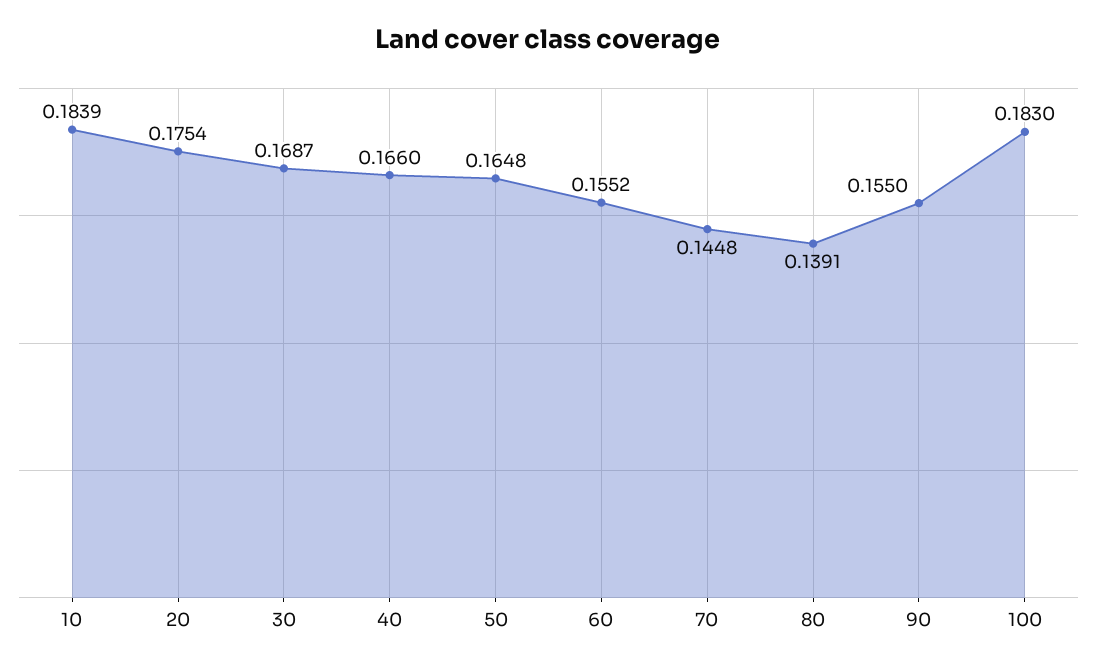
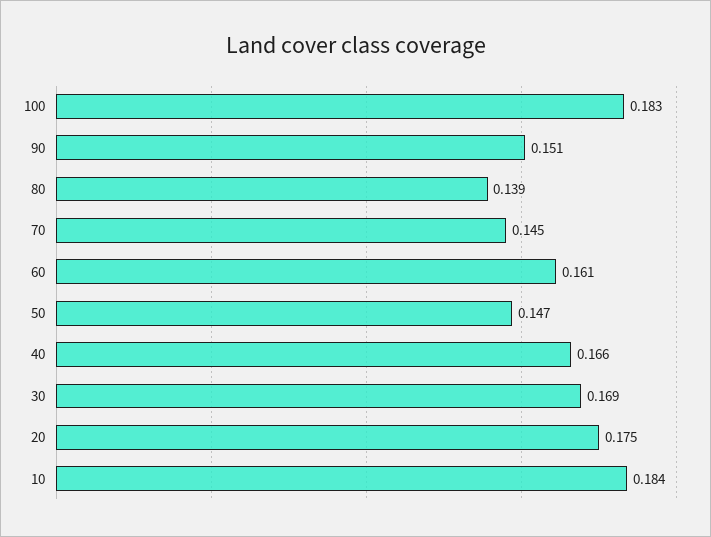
50: 0.1648 -> 0.147
60: 0.1552 -> 0.161
90: 0.155 -> 0.151

